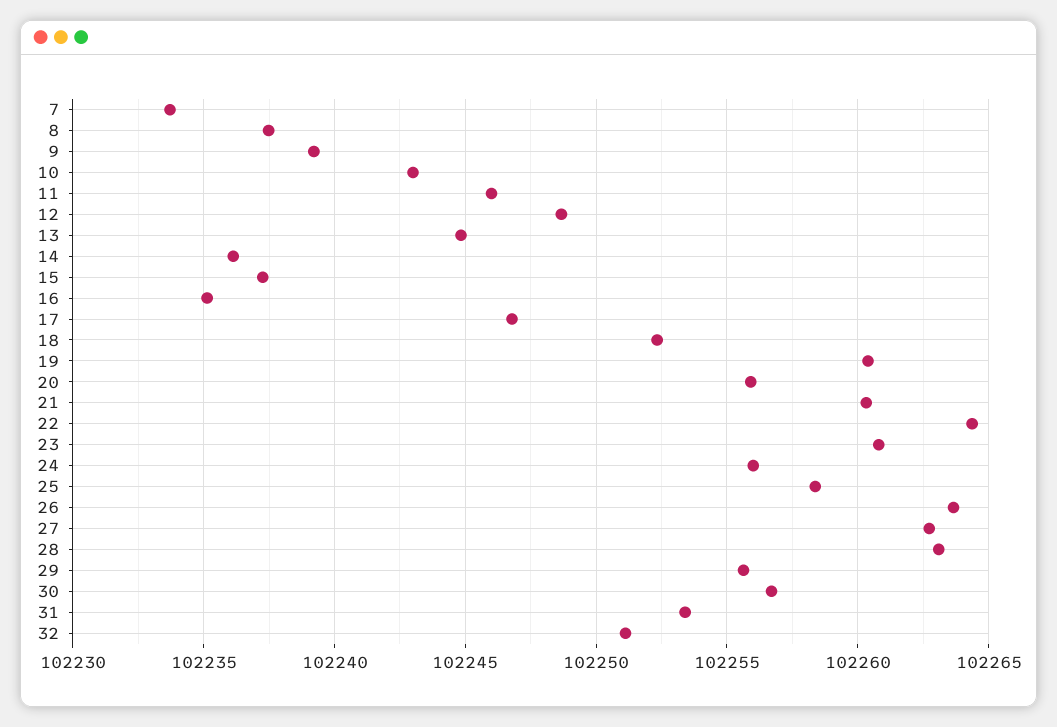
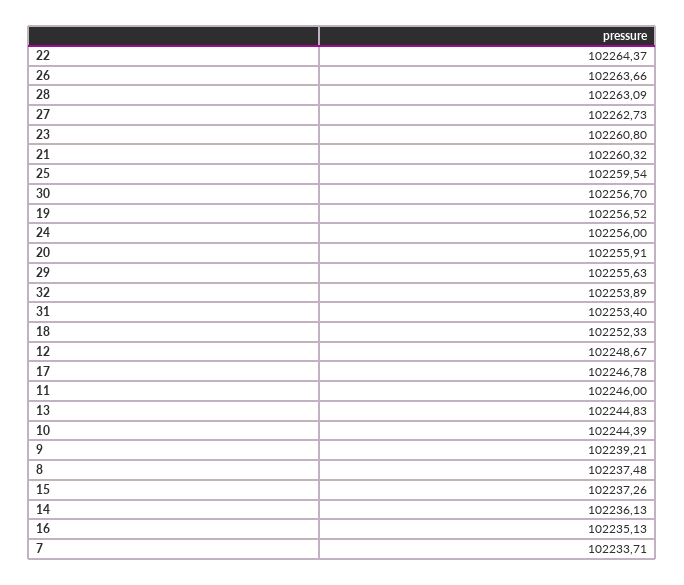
10: 102243 -> 102244.39
19: 102260.5 -> 102256.52
25: 102258.5 -> 102259.54
32: 102251 -> 102253.89

